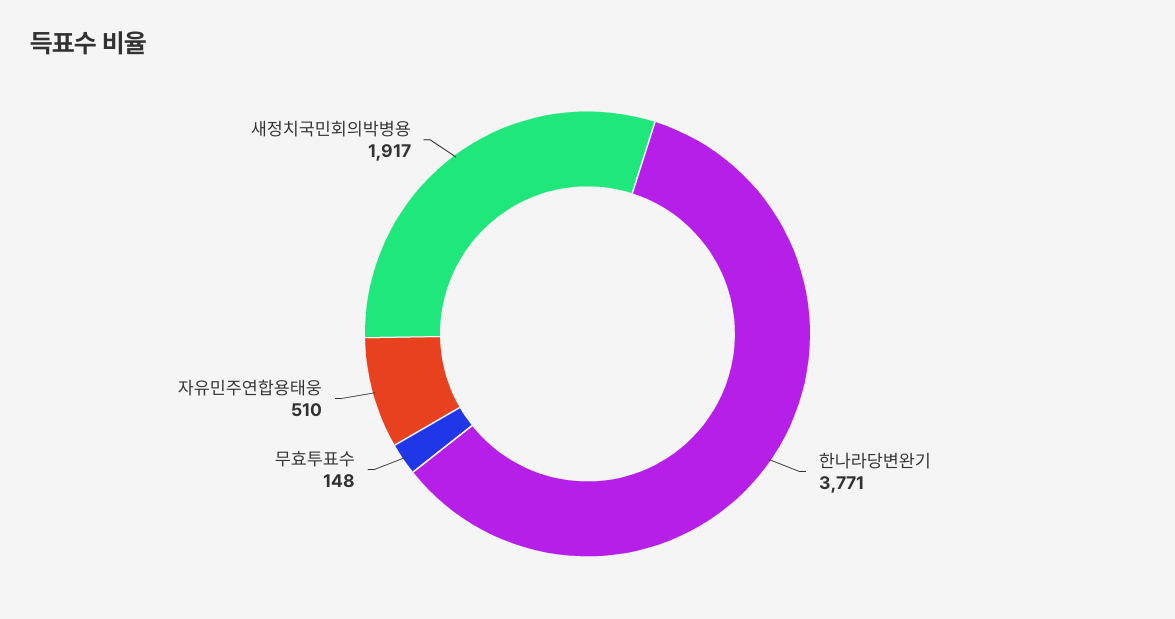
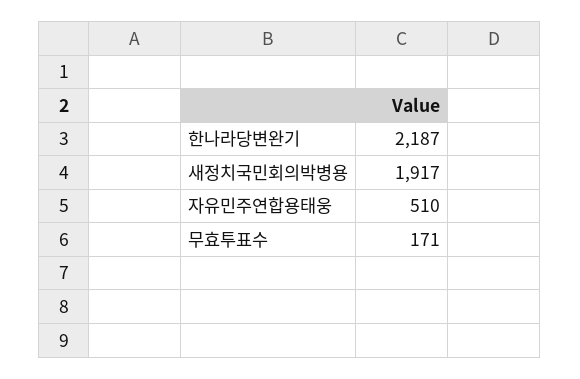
한나라당변완기: 3771 -> 2187
무효투표수: 148 -> 171

